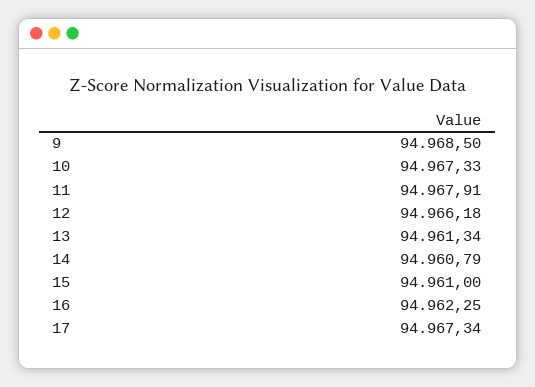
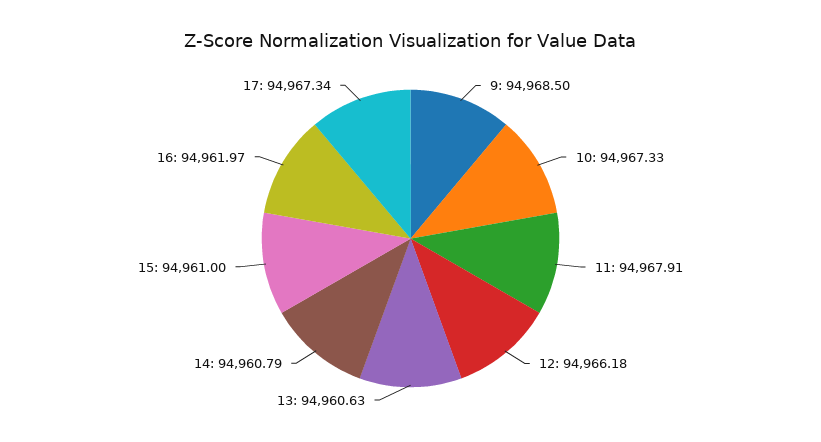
13: 94961.34 -> 94960.63
16: 94962.25 -> 94961.97

